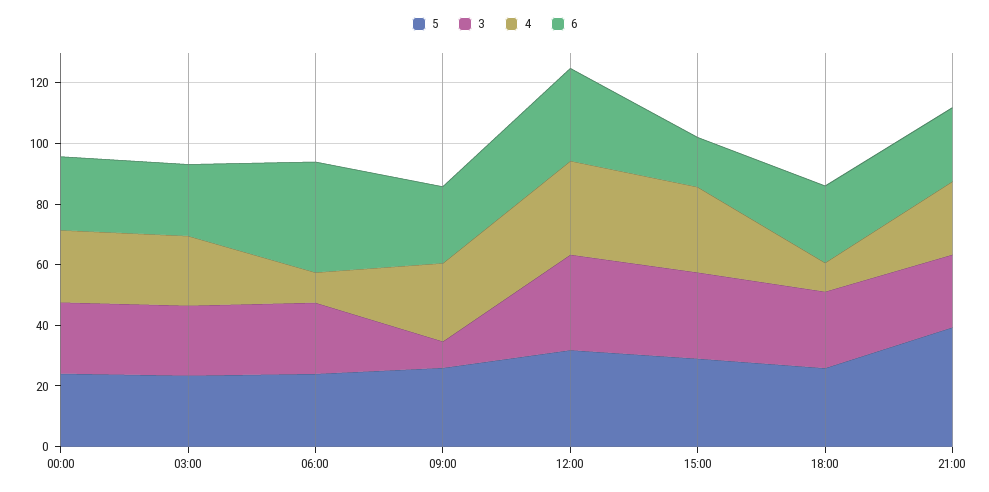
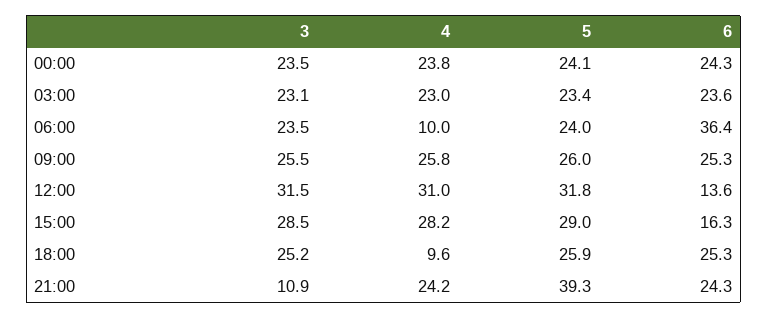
3, 09:00: 10 -> 25.5
6, 12:00: 30 -> 13.6
3, 21:00: 25 -> 10.9

